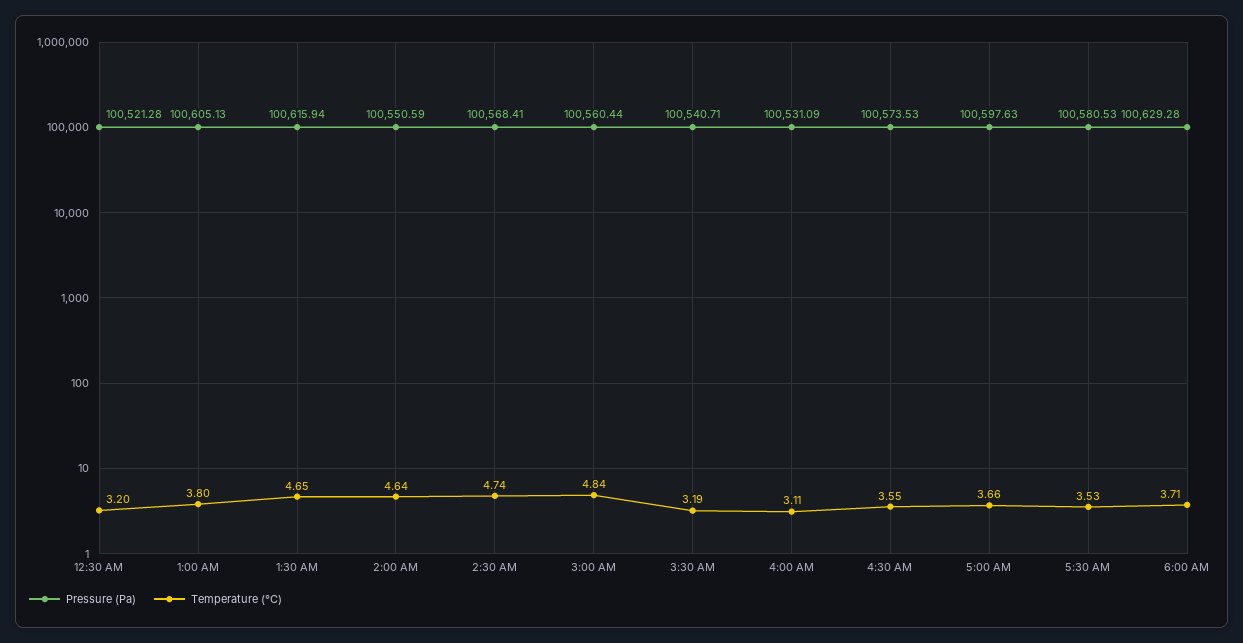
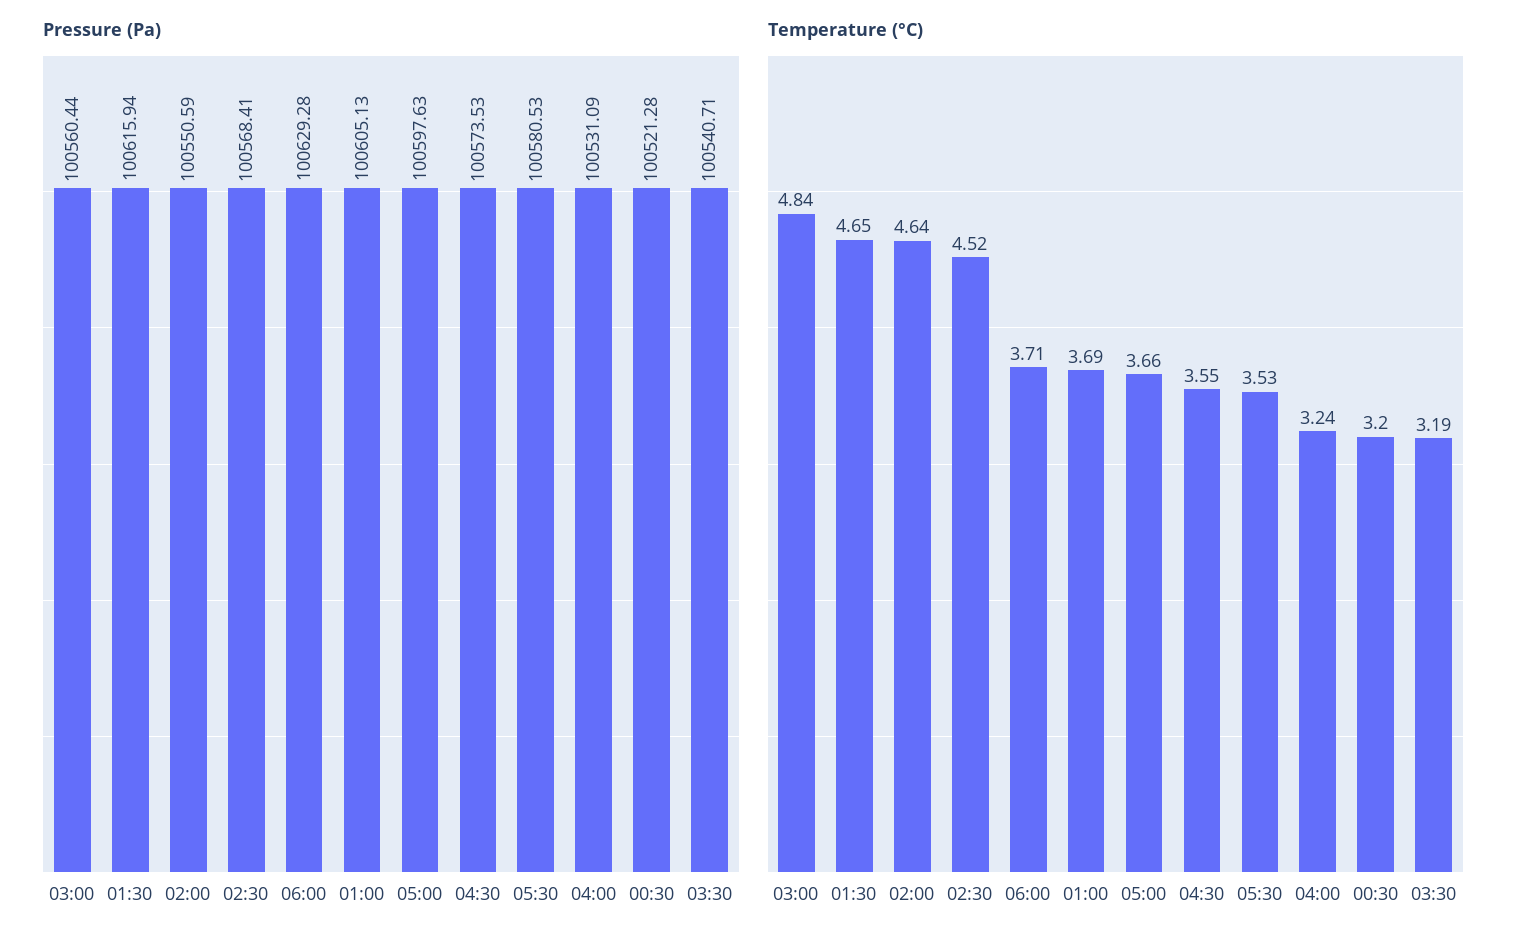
Temperature (°C), 1:00 AM: 3.8 -> 3.69
Temperature (°C), 2:30 AM: 4.74 -> 4.52
Temperature (°C), 4:00 AM: 3.11 -> 3.24

